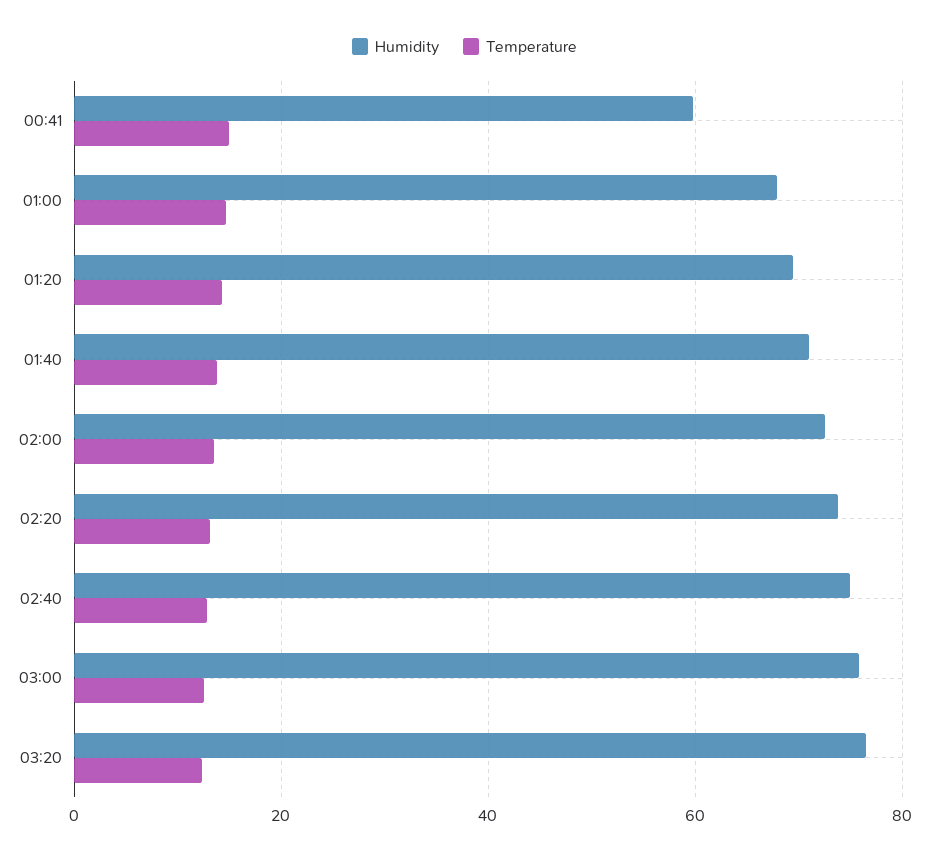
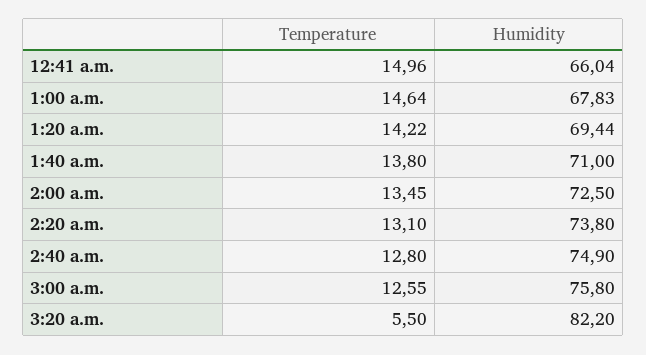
Humidity, 00:41: 60 -> 66.04
Humidity, 03:20: 76 -> 82.2
Temperature, 03:20: 12 -> 5.5

